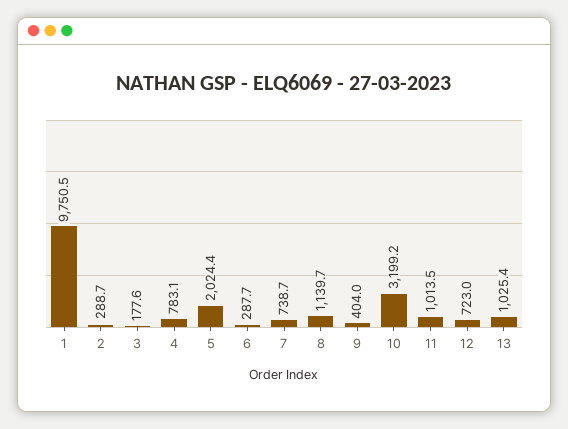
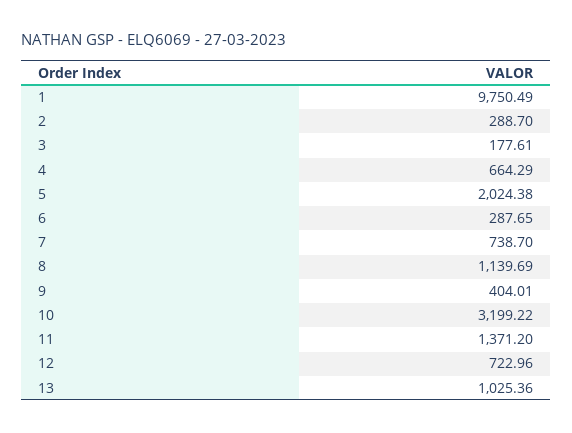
4: 783.1 -> 664.29
11: 1013.5 -> 1371.2

